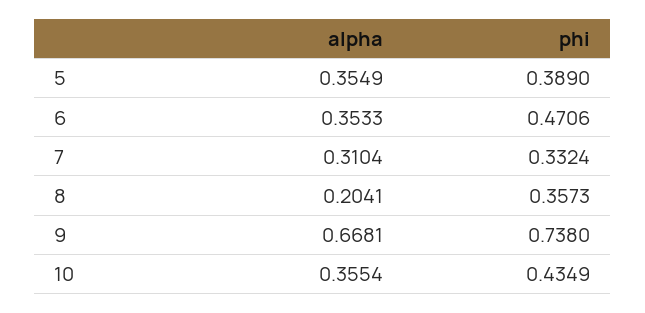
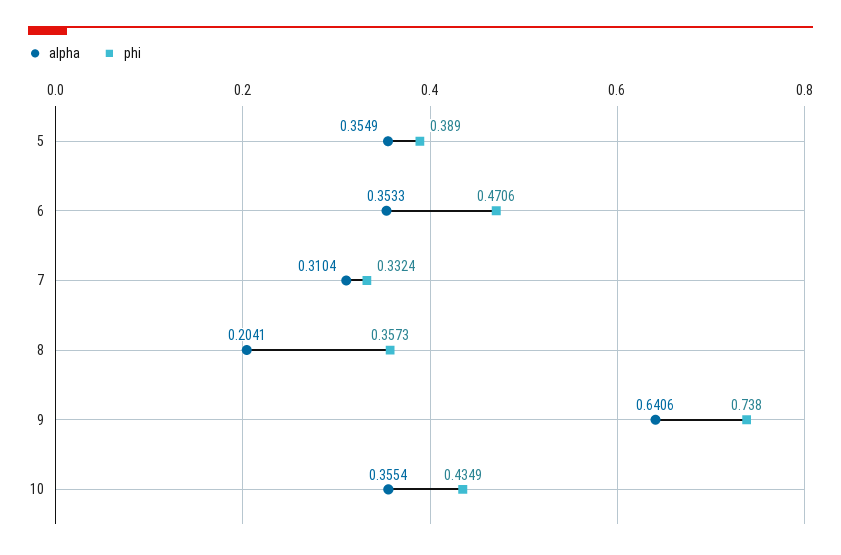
alpha, 9: 0.6681 -> 0.6406

